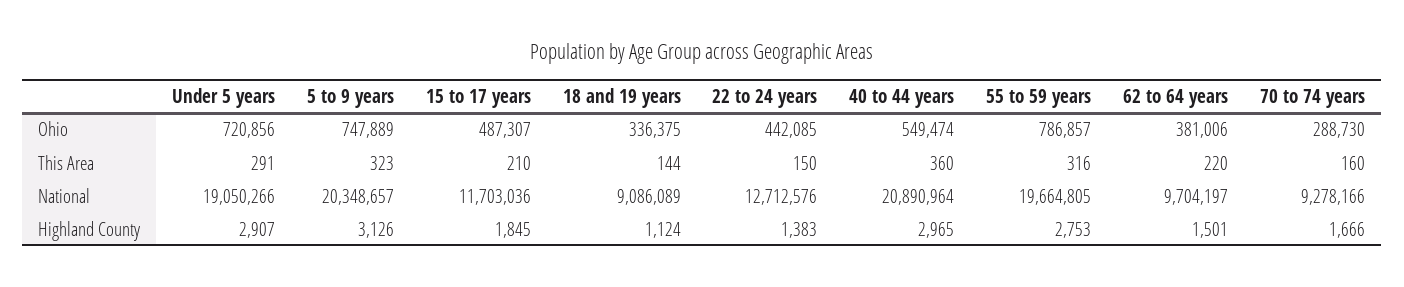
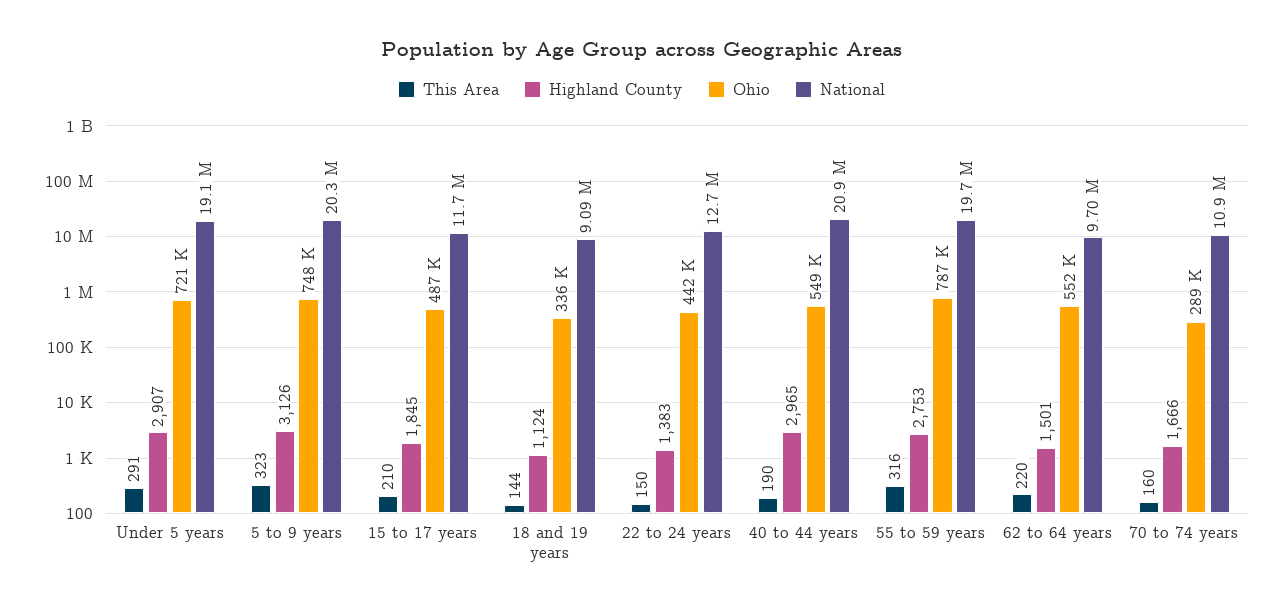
Ohio, 62 to 64 years: 381006 -> 552000
This Area, 40 to 44 years: 360 -> 190
National, 70 to 74 years: 9278166 -> 10900000

